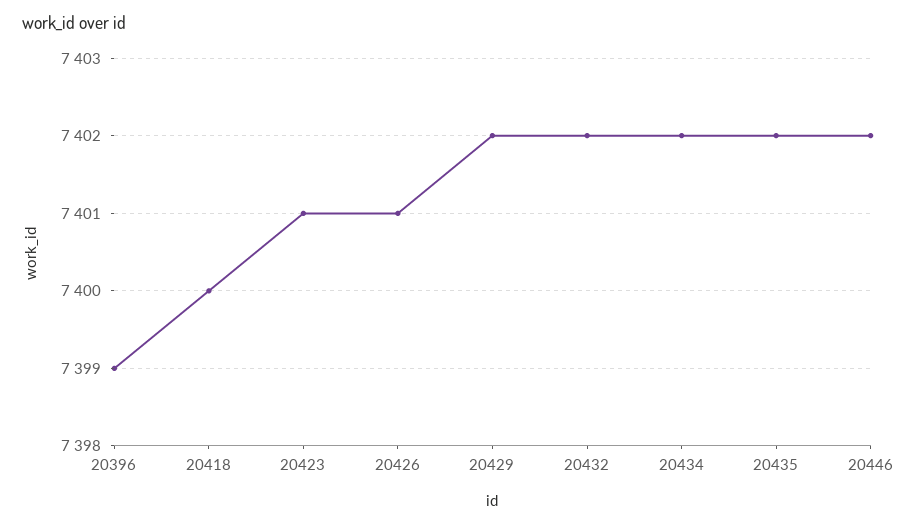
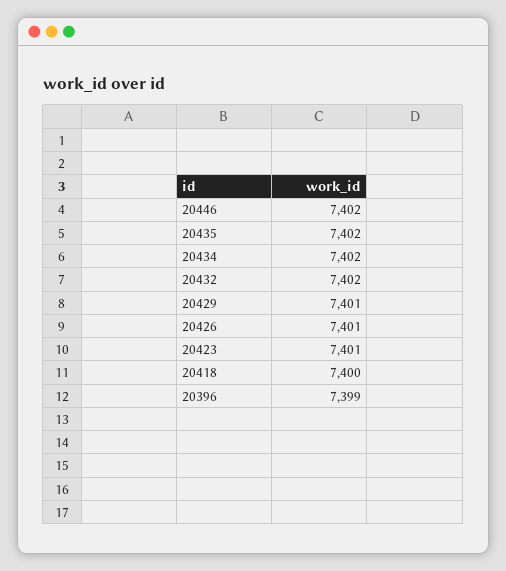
20429: 7402 -> 7401

